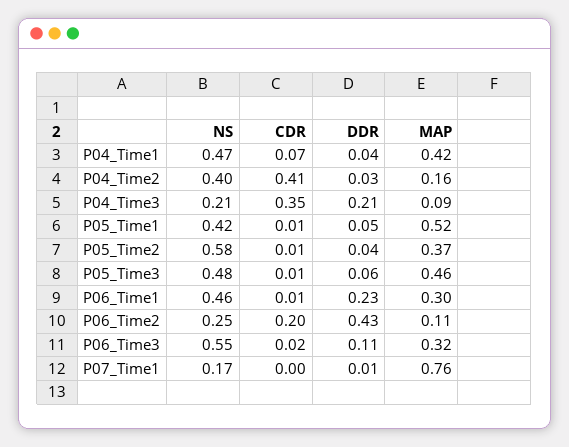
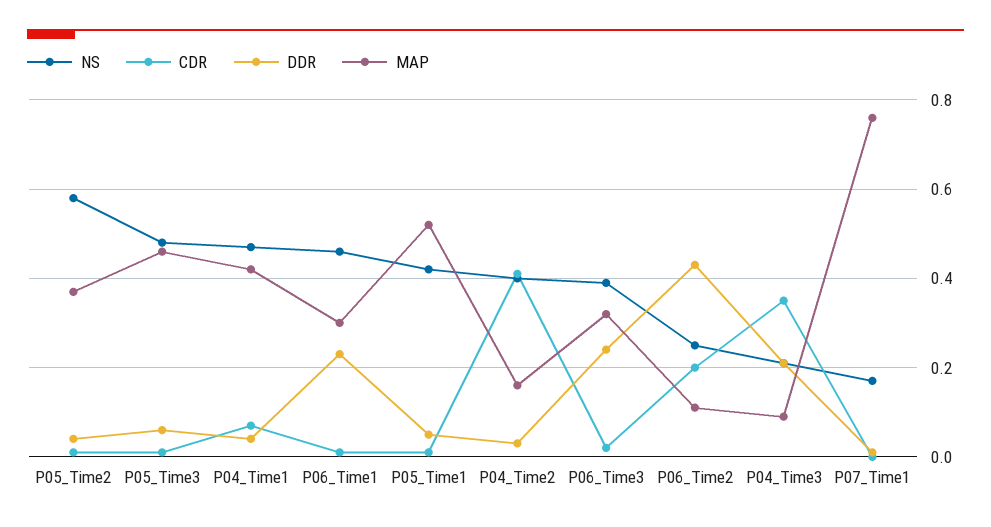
NS, P06_Time3: 0.55 -> 0.4
DDR, P06_Time3: 0.11 -> 0.25

